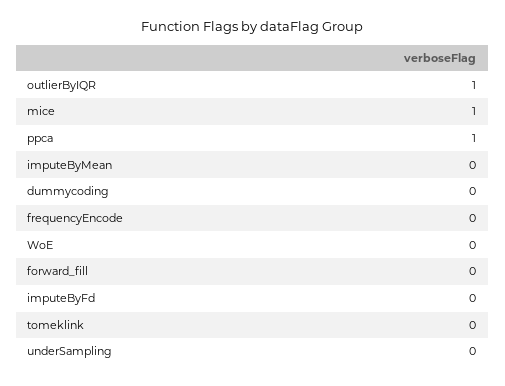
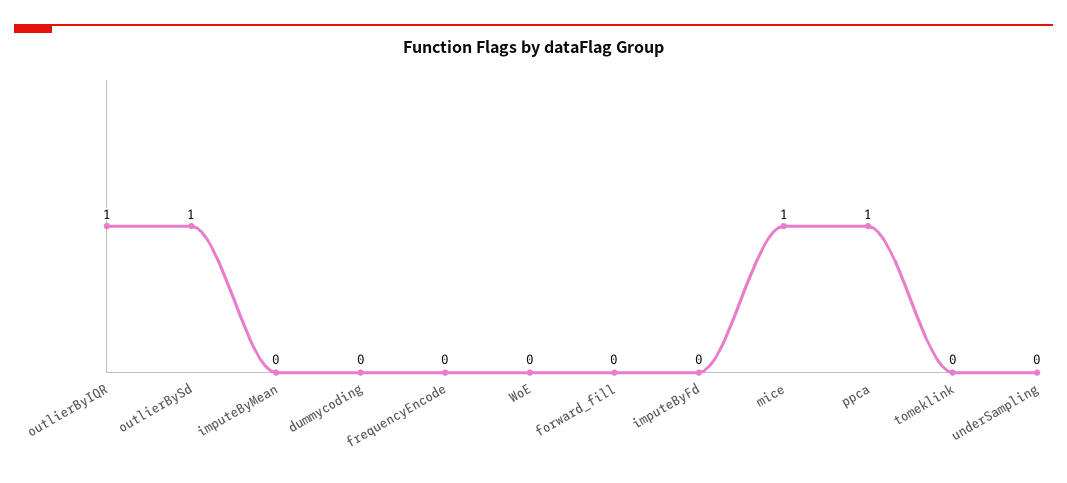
outlierBySd: none -> 1

